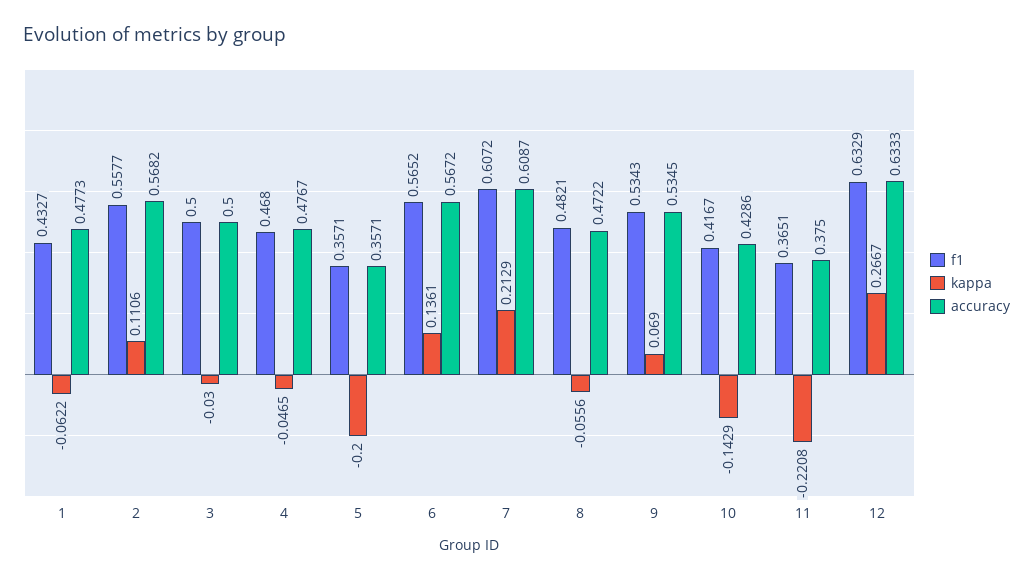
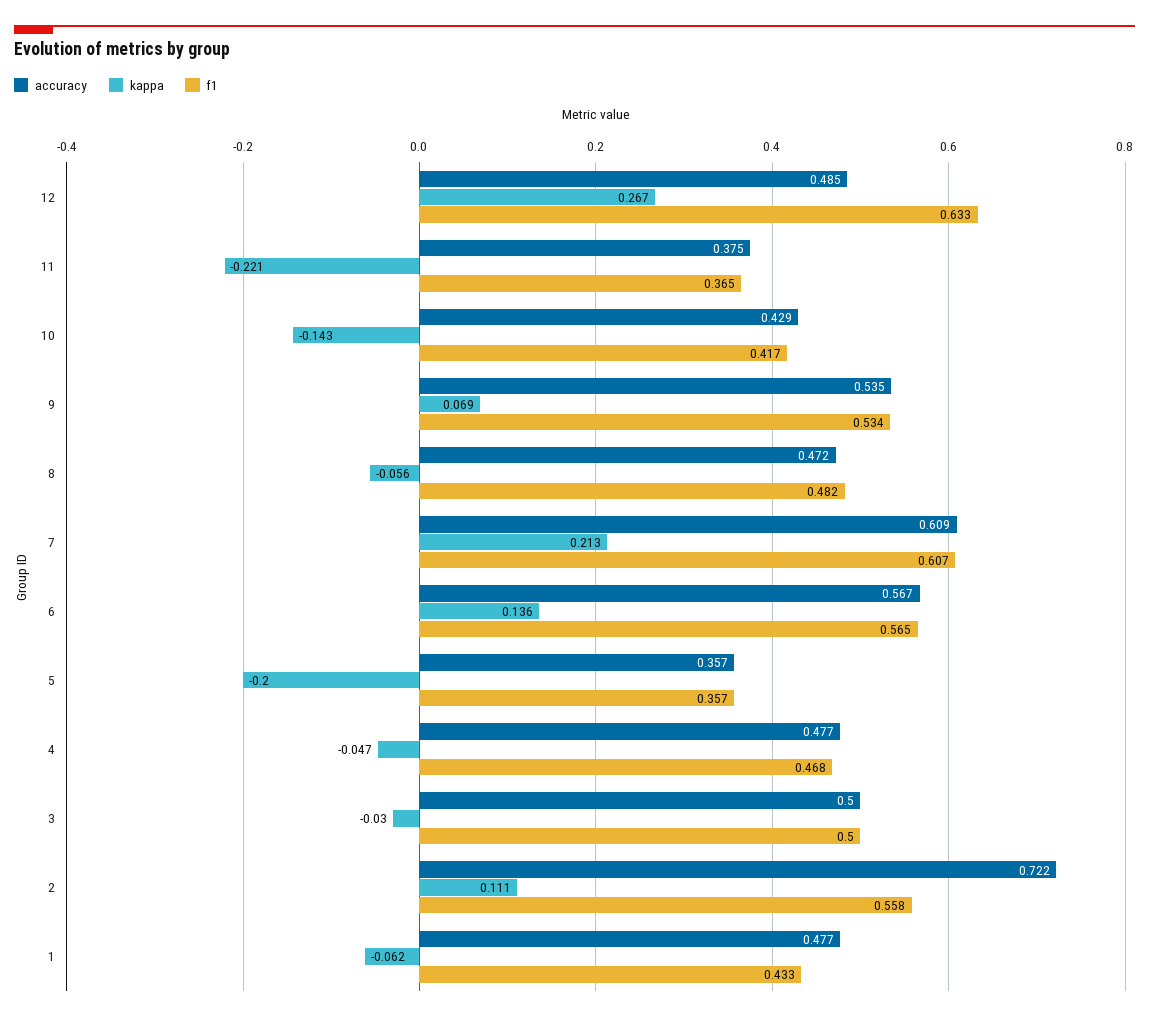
accuracy, 2: 0.5682 -> 0.722
accuracy, 12: 0.6333 -> 0.485

